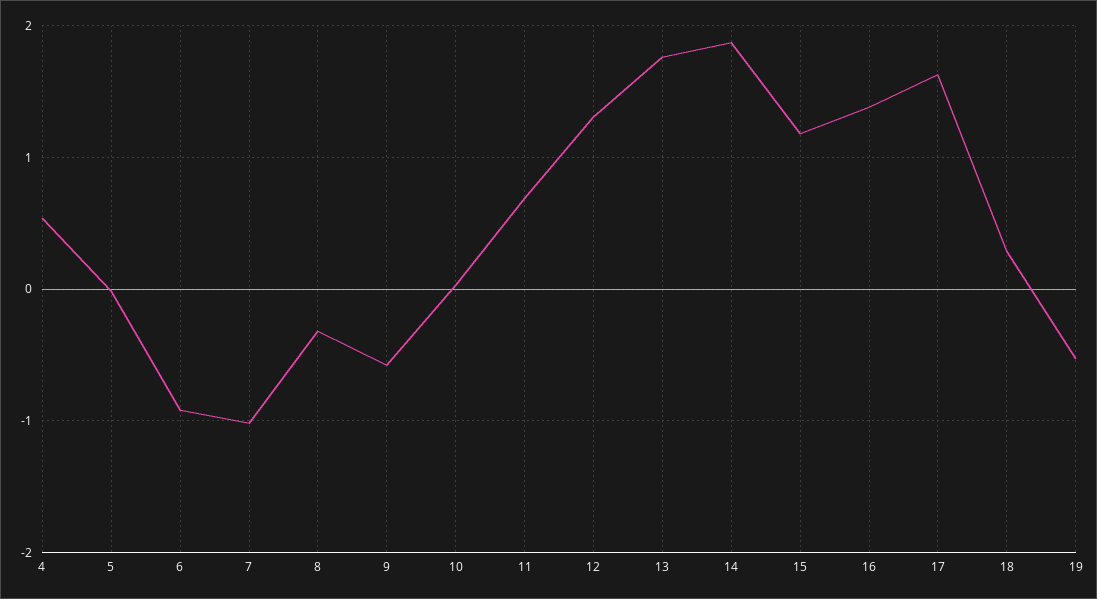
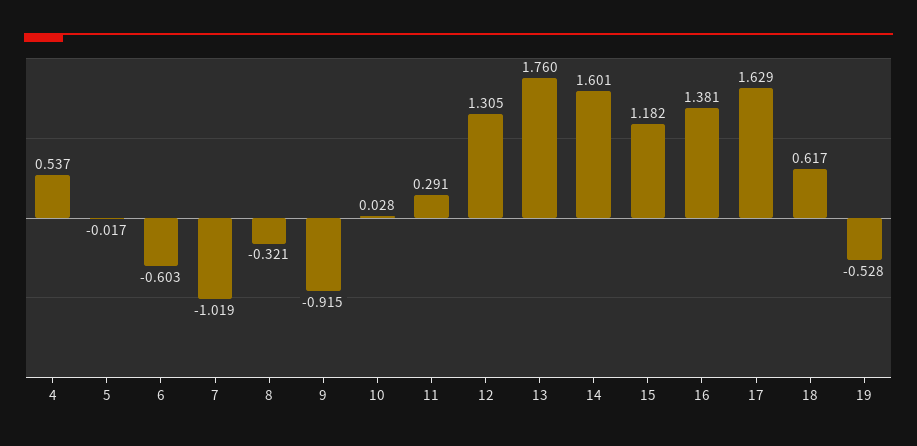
6: -0.9 -> -0.603
9: -0.6 -> -0.915
11: 0.7 -> 0.291
14: 1.9 -> 1.601
18: 0.3 -> 0.617

